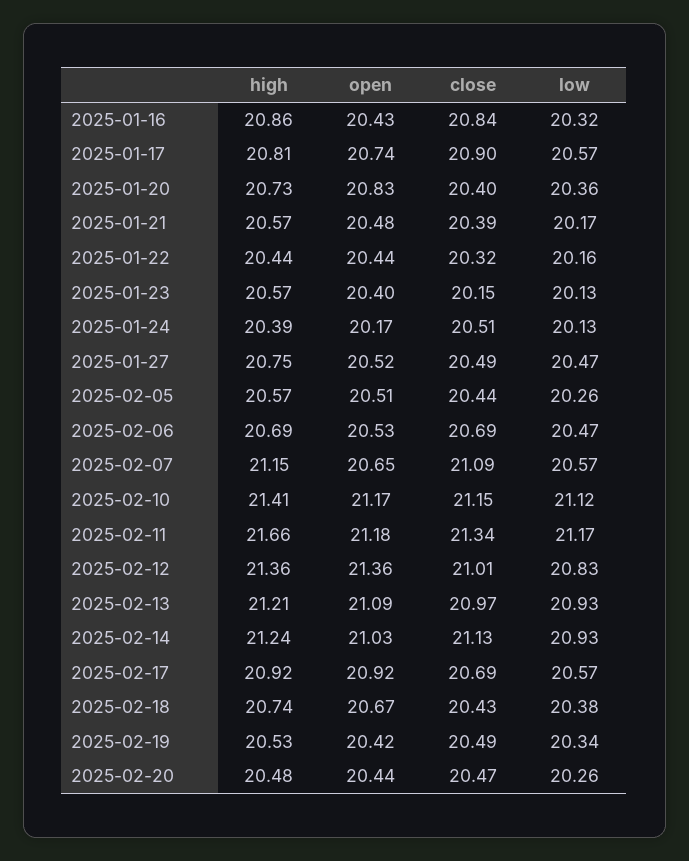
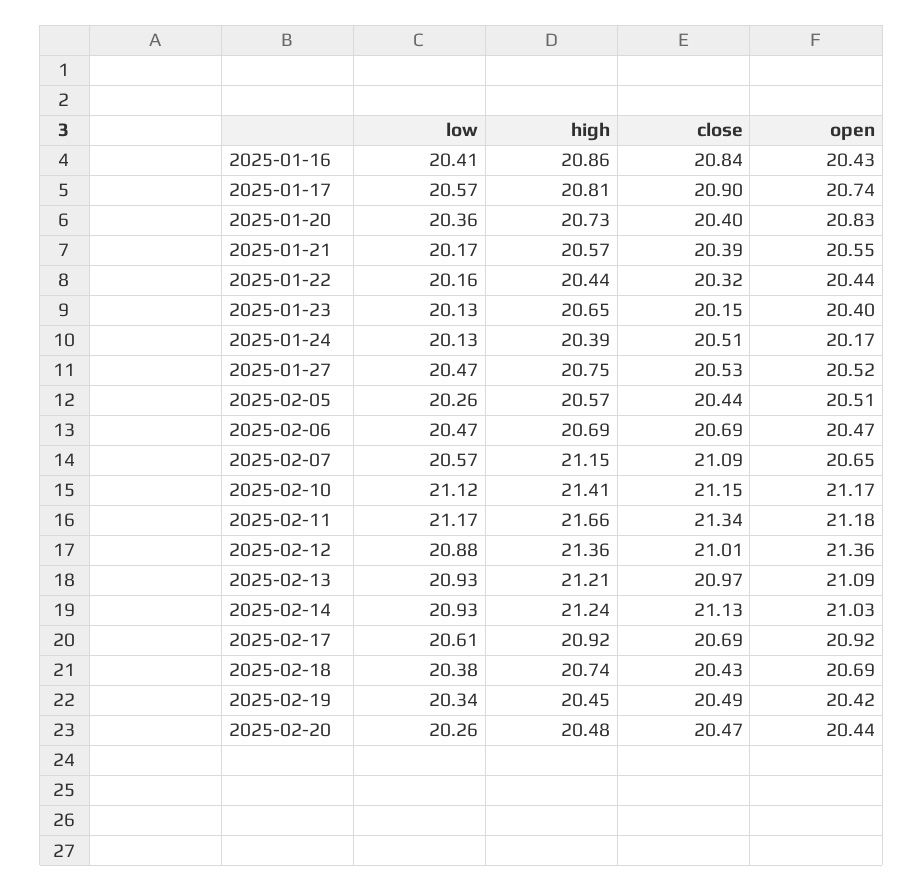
low, 2025-01-16: 20.32 -> 20.41
open, 2025-01-21: 20.48 -> 20.55
high, 2025-01-23: 20.57 -> 20.65
close, 2025-01-27: 20.49 -> 20.53
open, 2025-02-06: 20.53 -> 20.47
low, 2025-02-12: 20.83 -> 20.88
low, 2025-02-17: 20.57 -> 20.61
open, 2025-02-18: 20.67 -> 20.69
high, 2025-02-19: 20.53 -> 20.45

